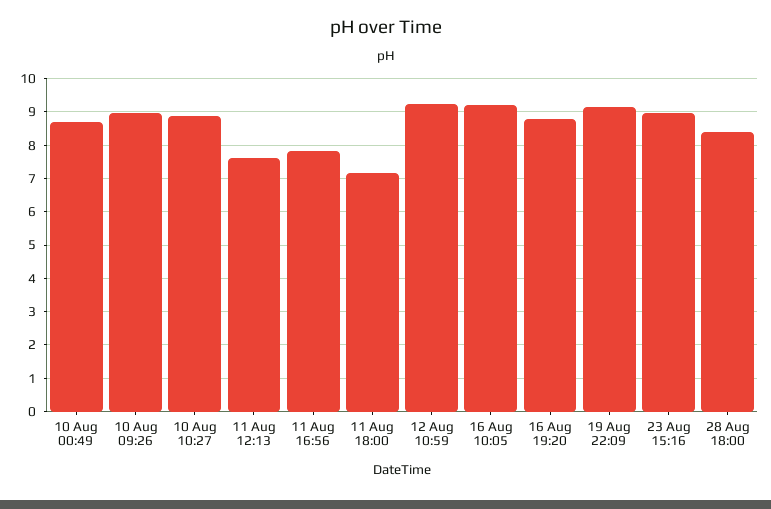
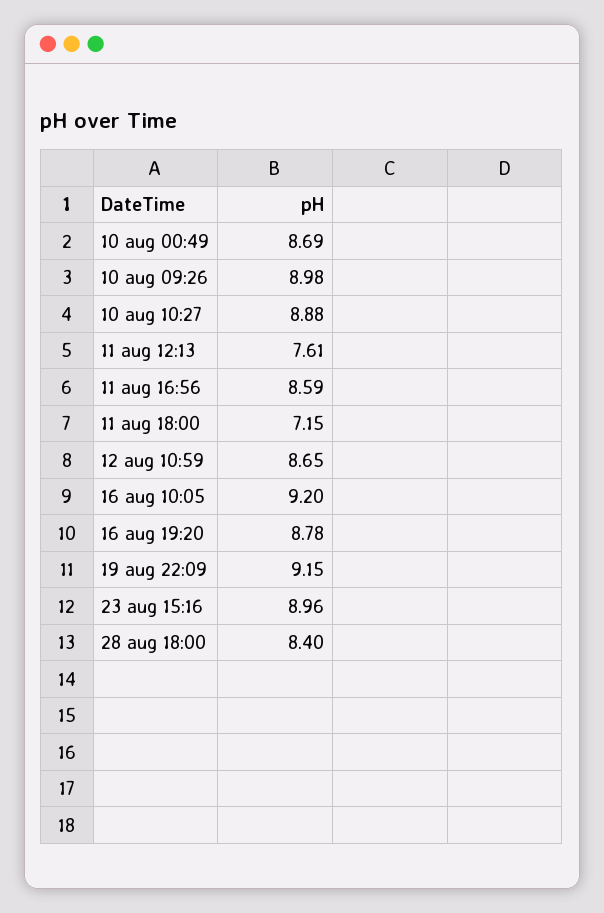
11 Aug 16:56: 7.8 -> 8.59
12 Aug 10:59: 9.2 -> 8.65

